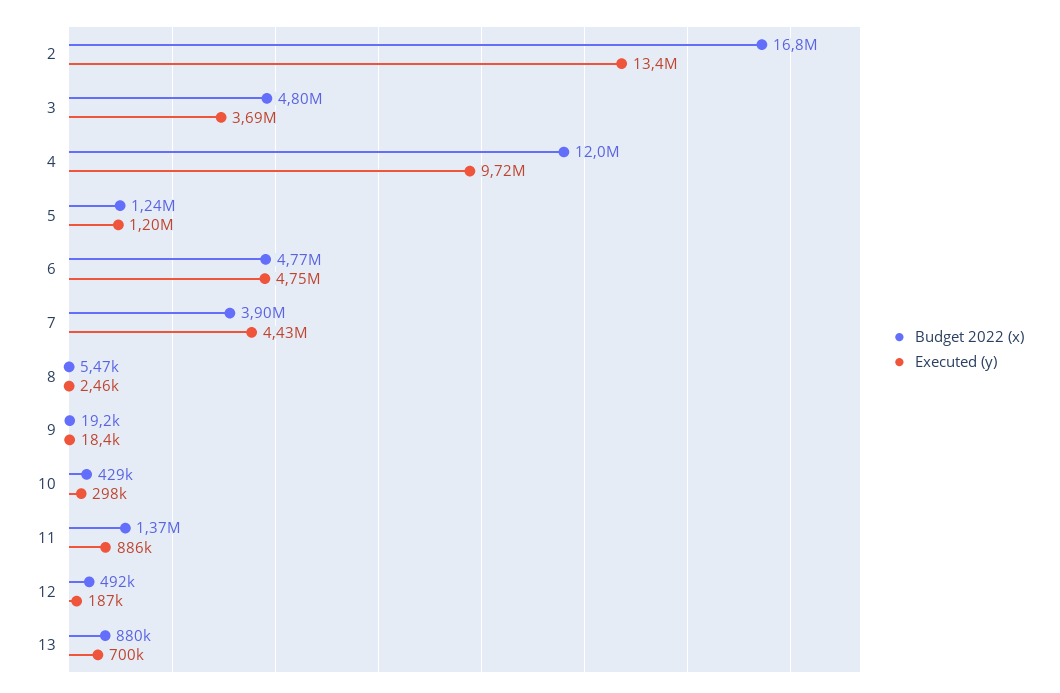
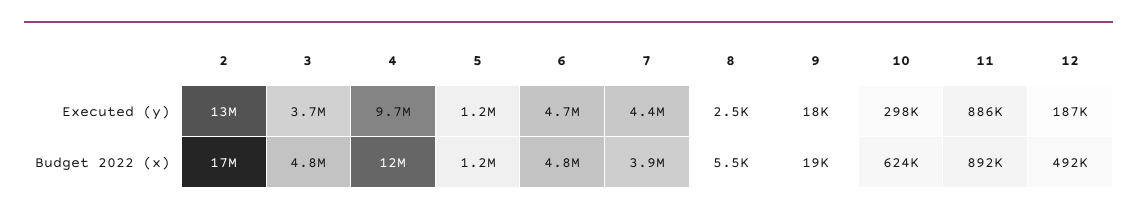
Budget 2022 (x), 10: 429000 -> 624000
Budget 2022 (x), 11: 1370000 -> 892000
Budget 2022 (x), 13: 880000 -> none
Executed (y), 13: 700000 -> none

